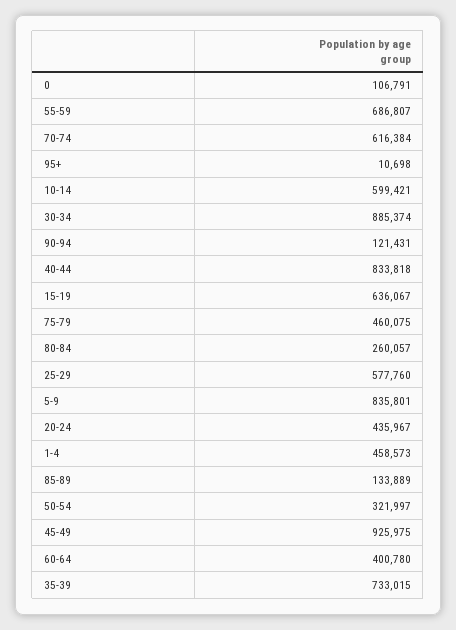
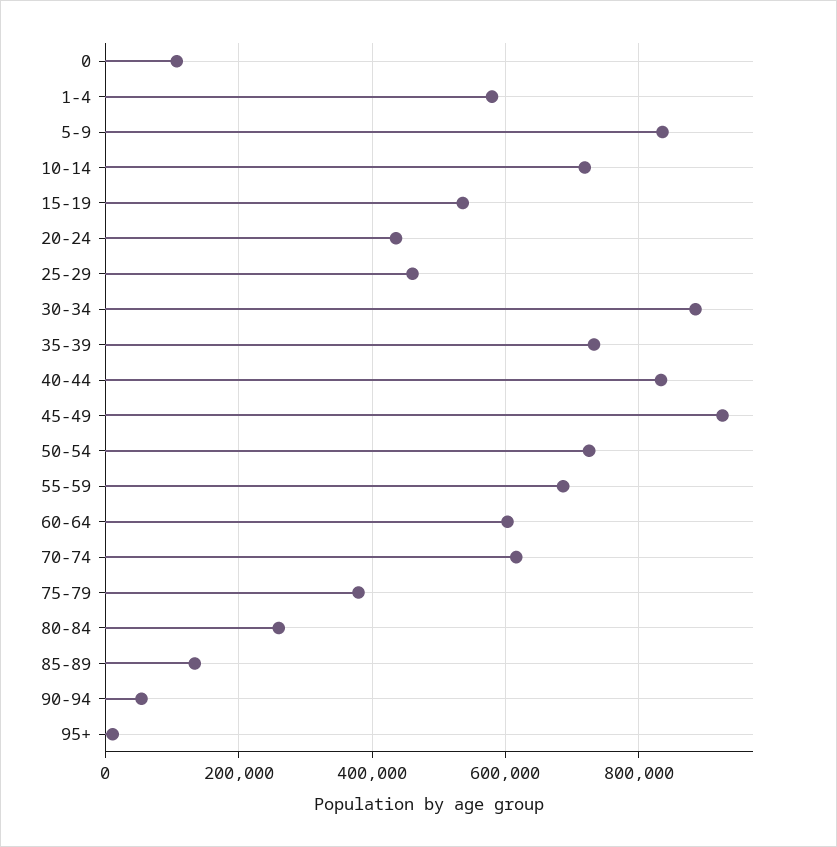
10-14: 599421 -> 720000
90-94: 121431 -> 60000
15-19: 636067 -> 540000
75-79: 460075 -> 380000
25-29: 577760 -> 460000
1-4: 458573 -> 580000
50-54: 321997 -> 720000
60-64: 400780 -> 600000

